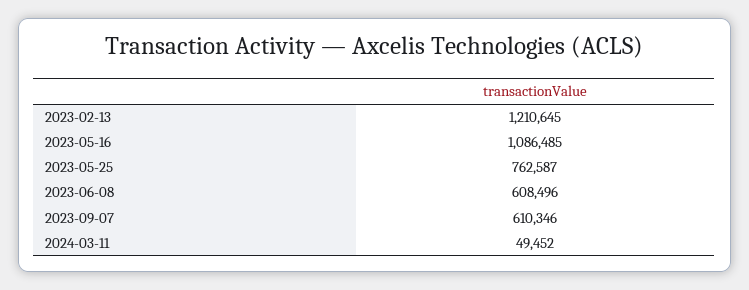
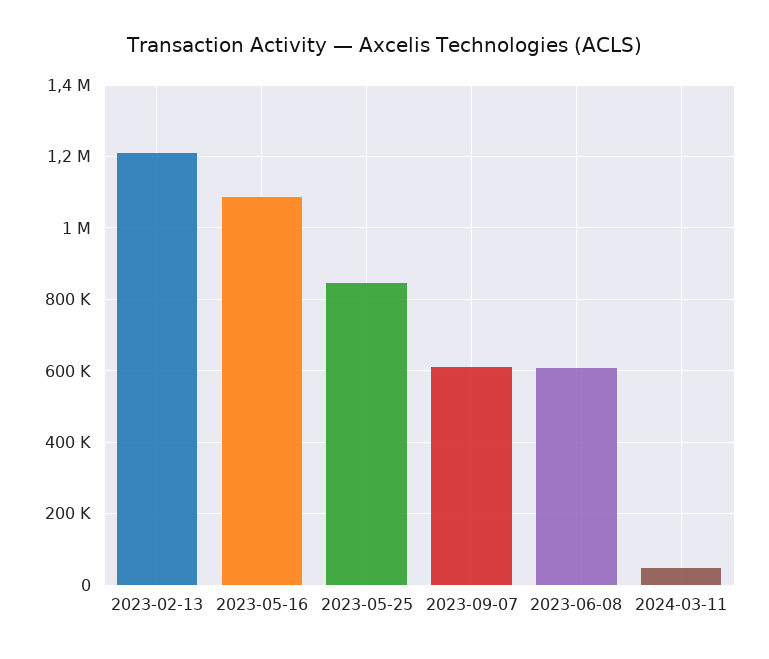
2023-05-25: 762587 -> 840000

